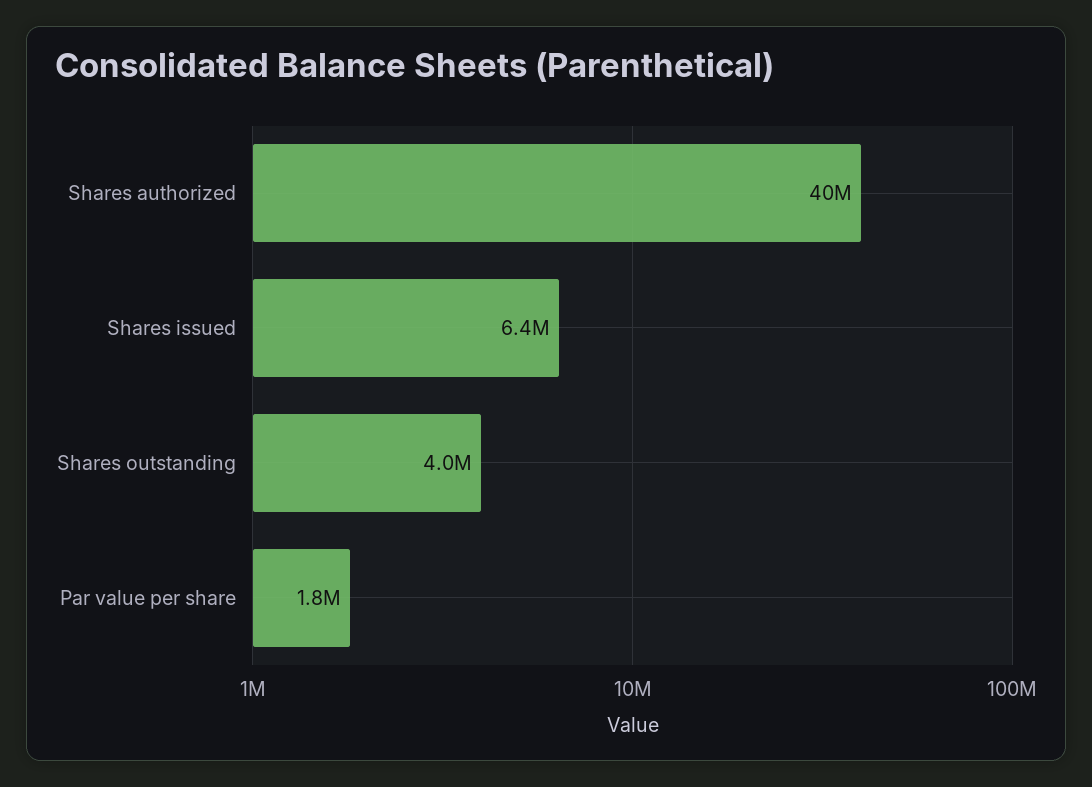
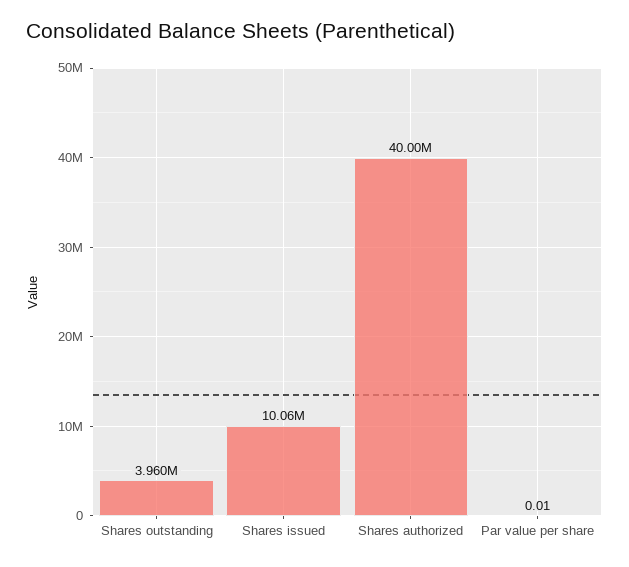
Shares issued: 6400000 -> 10060000
Par value per share: 1800000 -> 0.01

